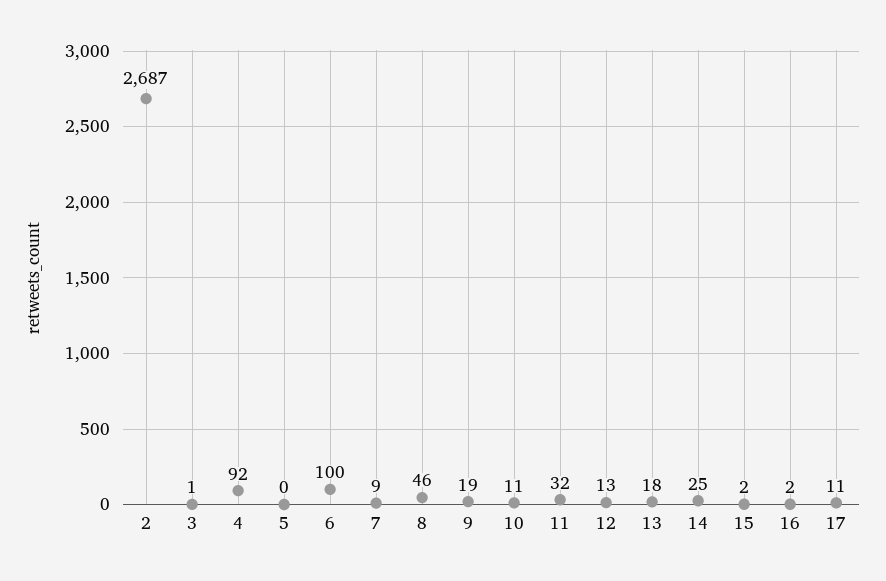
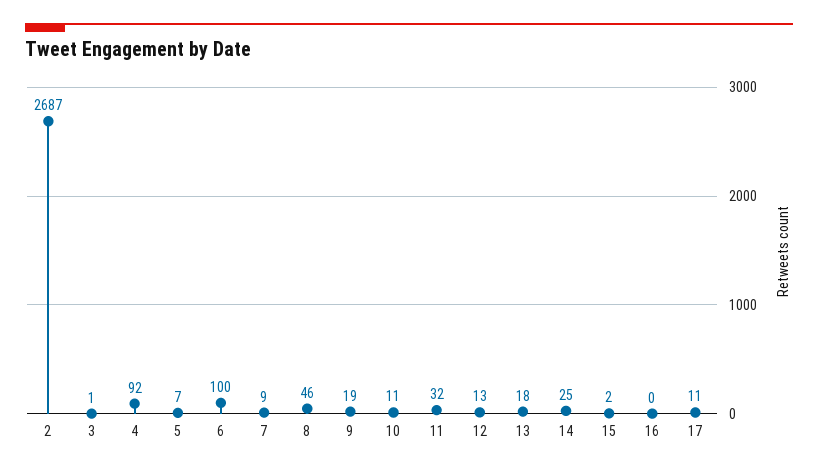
5: 0 -> 7
16: 2 -> 0

